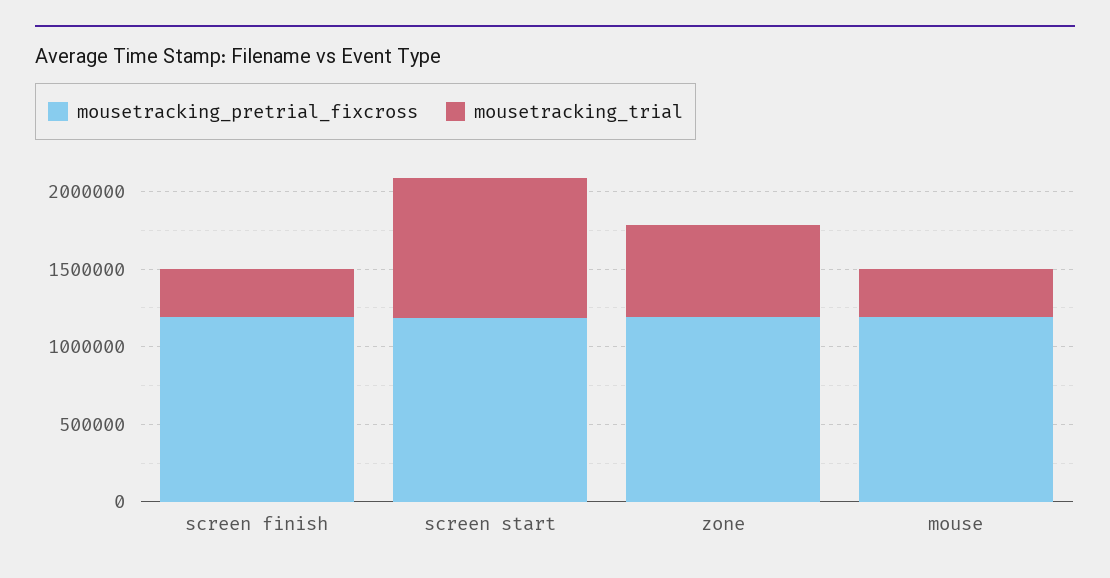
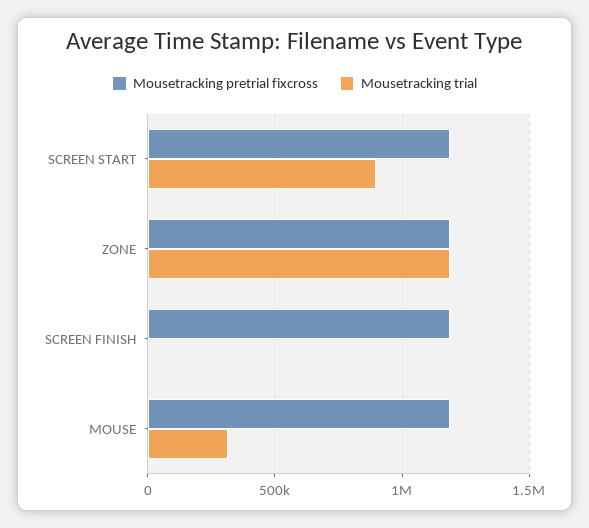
mousetracking_trial, screen finish: 300000 -> 0
mousetracking_trial, zone: 600000 -> 1200000

